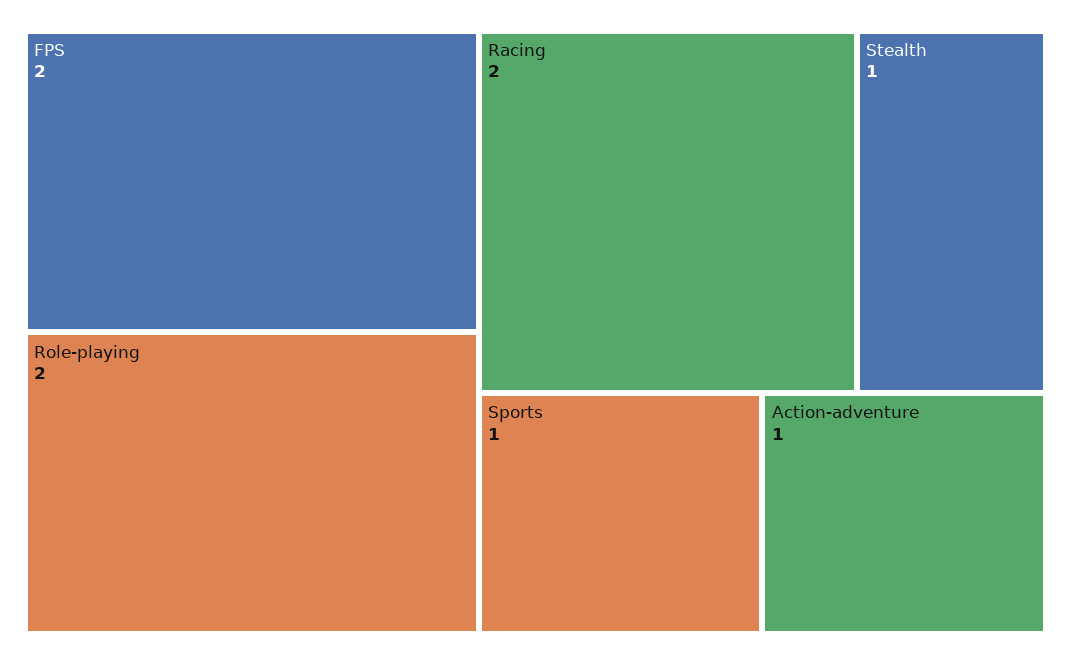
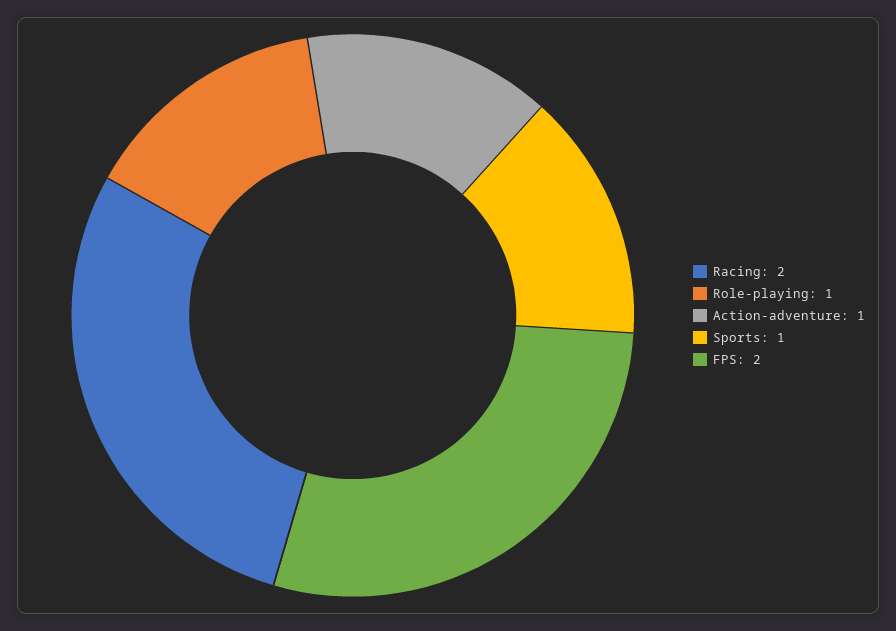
Role-playing: 2 -> 1
Stealth: 1 -> none

